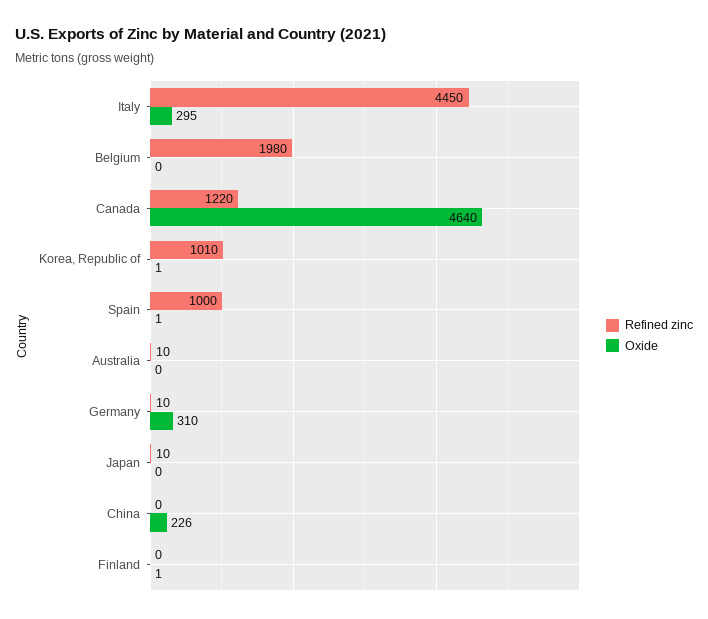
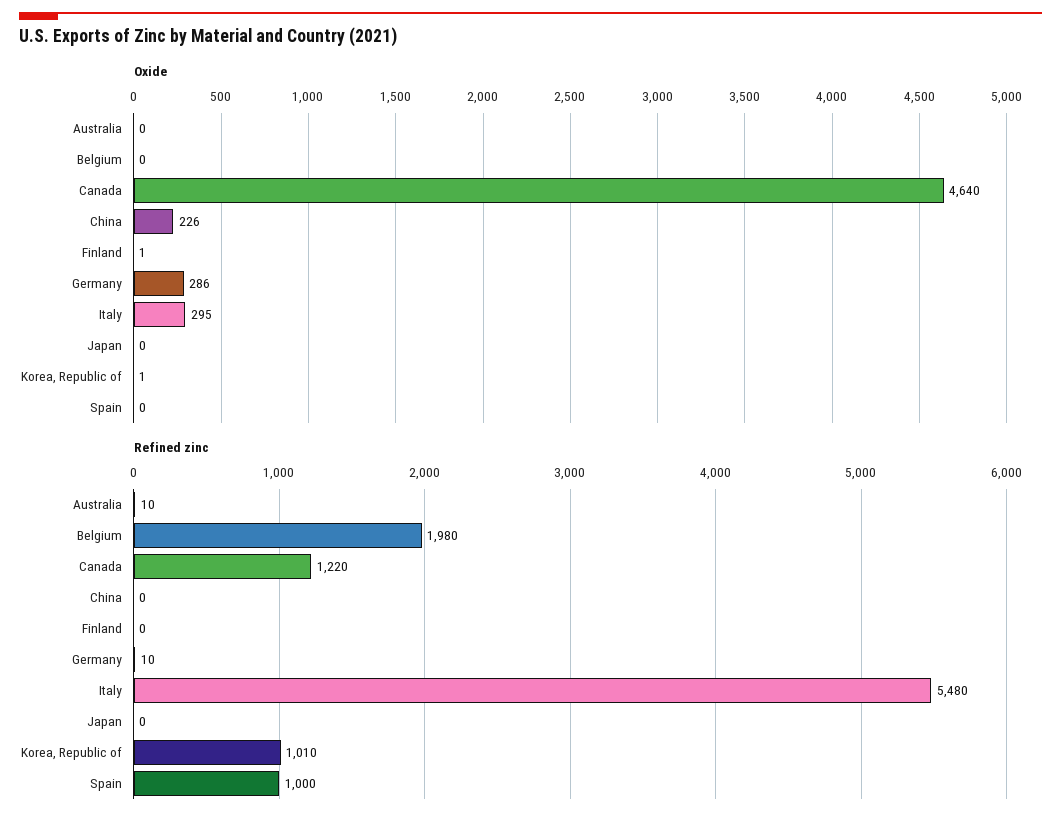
Refined zinc, Italy: 4450 -> 5480
Oxide, Spain: 1 -> 0
Oxide, Germany: 310 -> 286
Refined zinc, Japan: 10 -> 0

